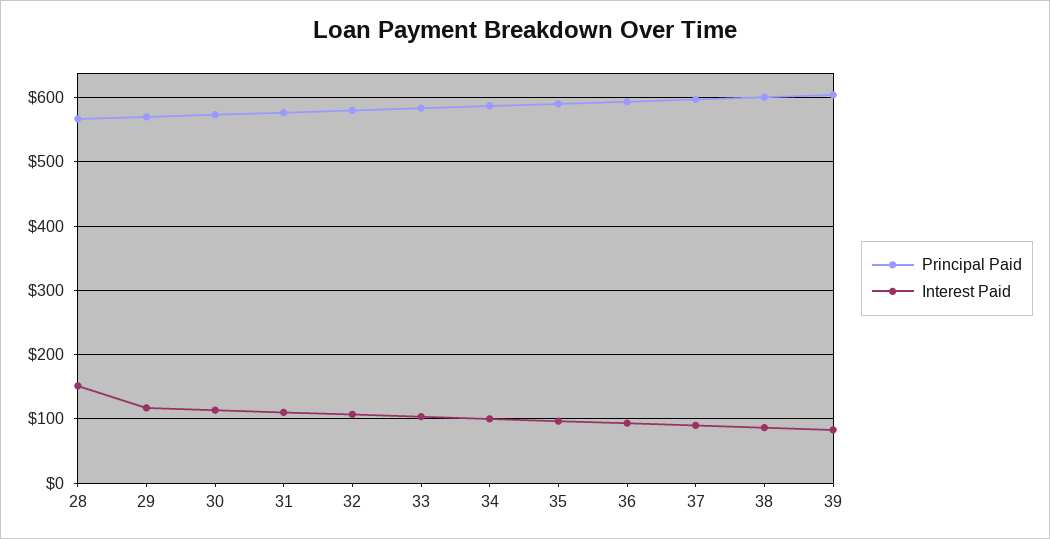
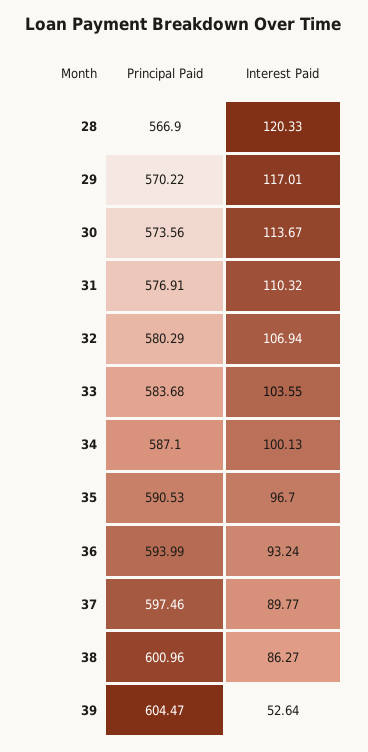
Interest Paid, 28: 150 -> 120.33
Interest Paid, 39: 80 -> 52.64

